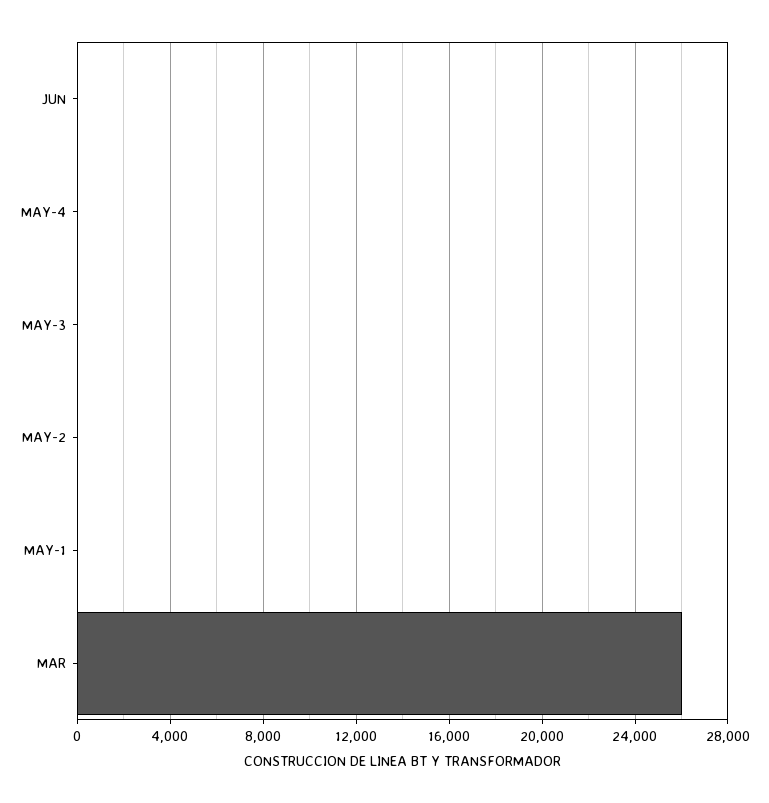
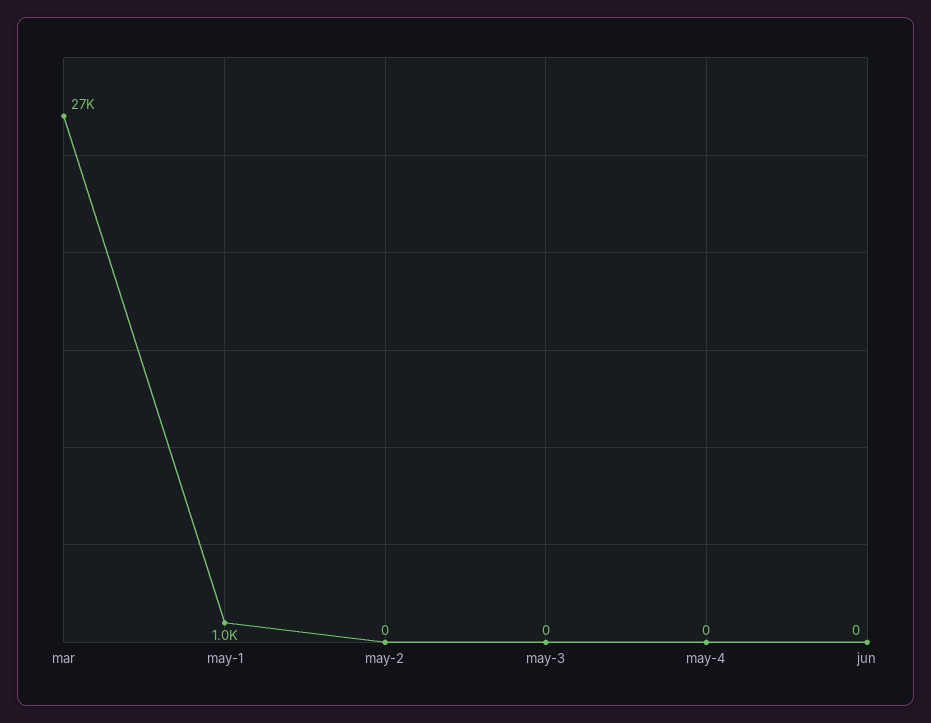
MAY-1: 0 -> 1000
MAR: 26000 -> 27000

